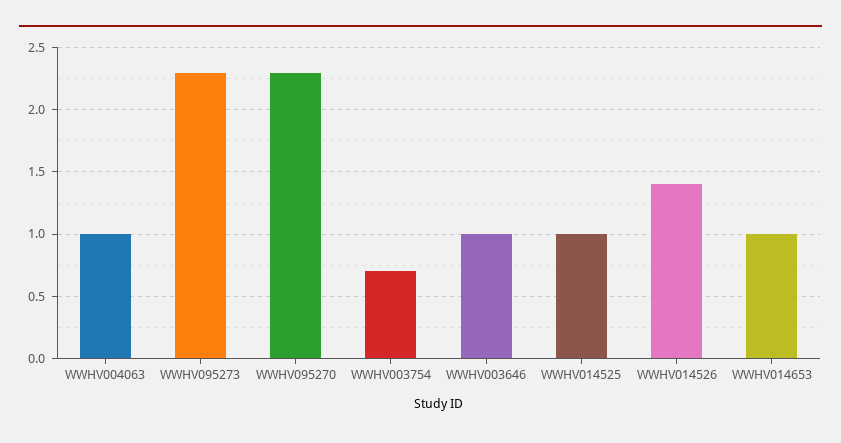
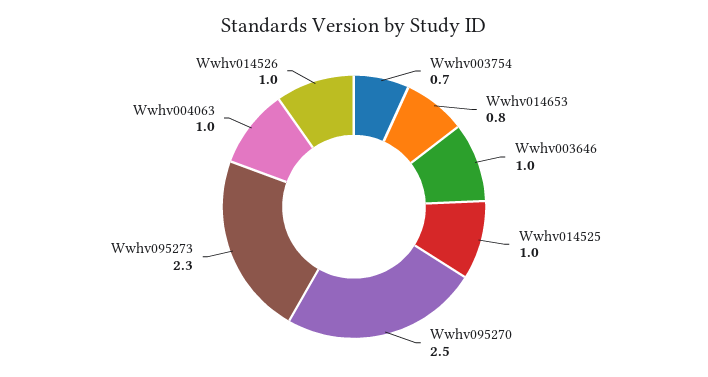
WWHV095270: 2.3 -> 2.5
WWHV014526: 1.4 -> 1
WWHV014653: 1 -> 0.8

